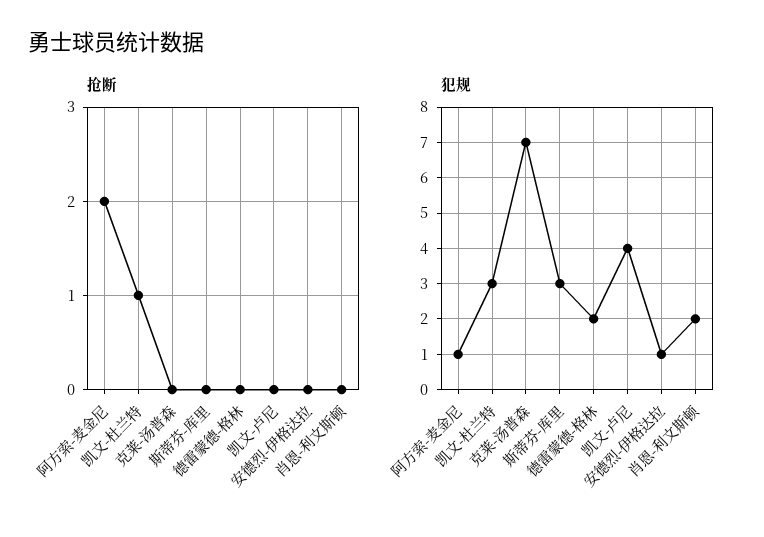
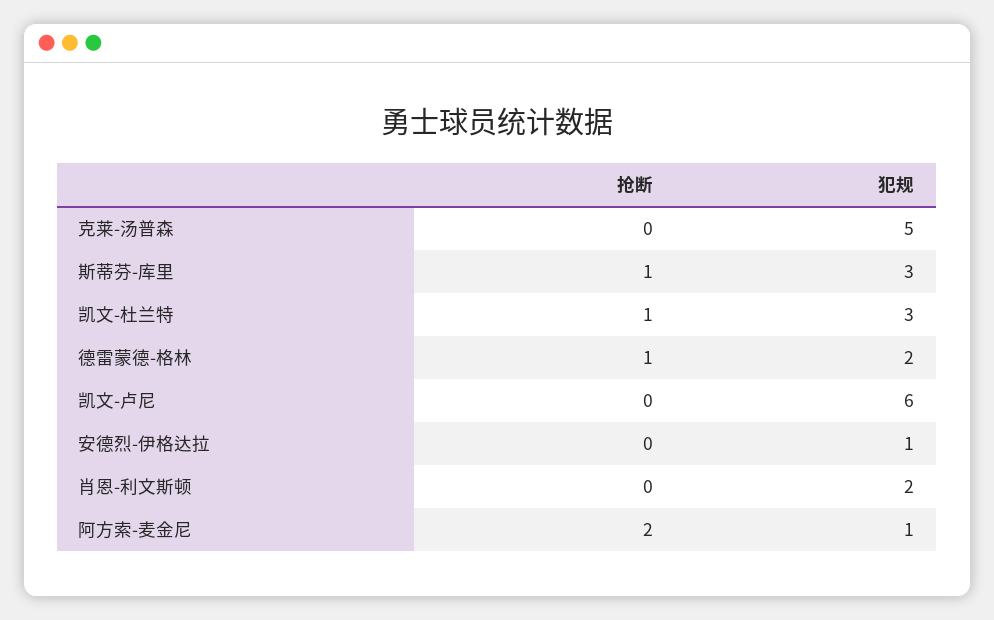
抢断, 斯蒂芬-库里: 0 -> 1
抢断, 德雷蒙德-格林: 0 -> 1
犯规, 克莱-汤普森: 7 -> 5
犯规, 凯文-卢尼: 4 -> 6

